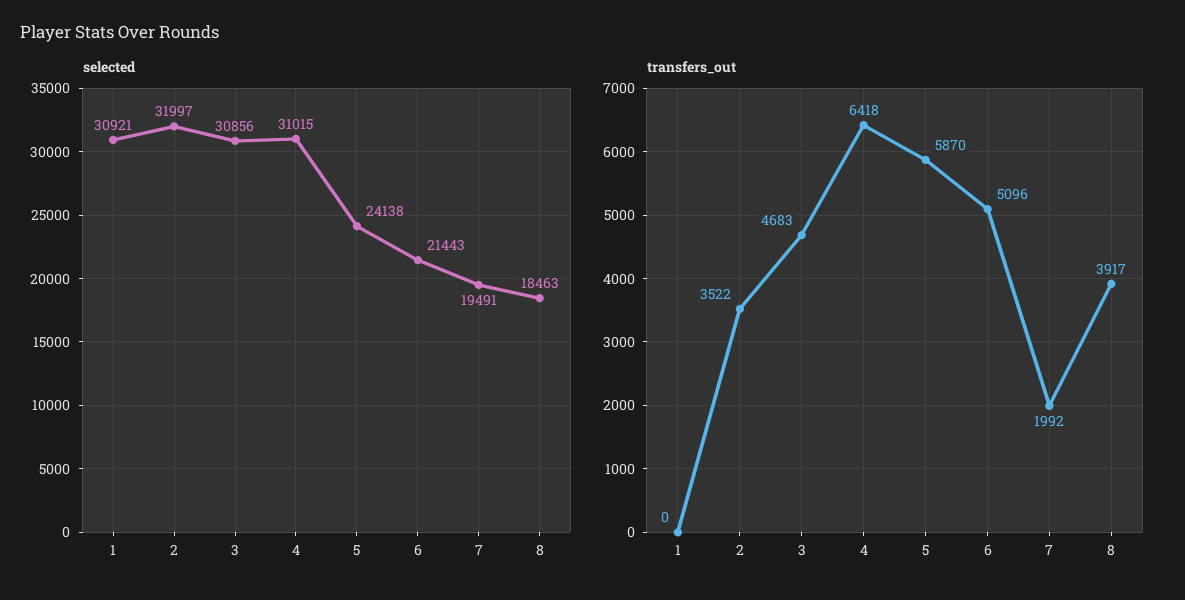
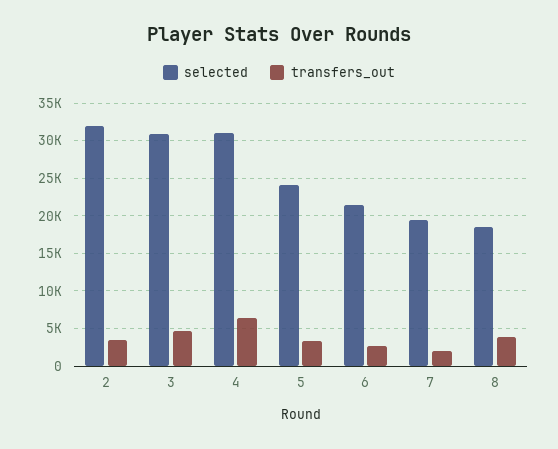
selected, 1: 30921 -> none
transfers_out, 1: 0 -> none
transfers_out, 5: 5870 -> 3000
transfers_out, 6: 5096 -> 3000

